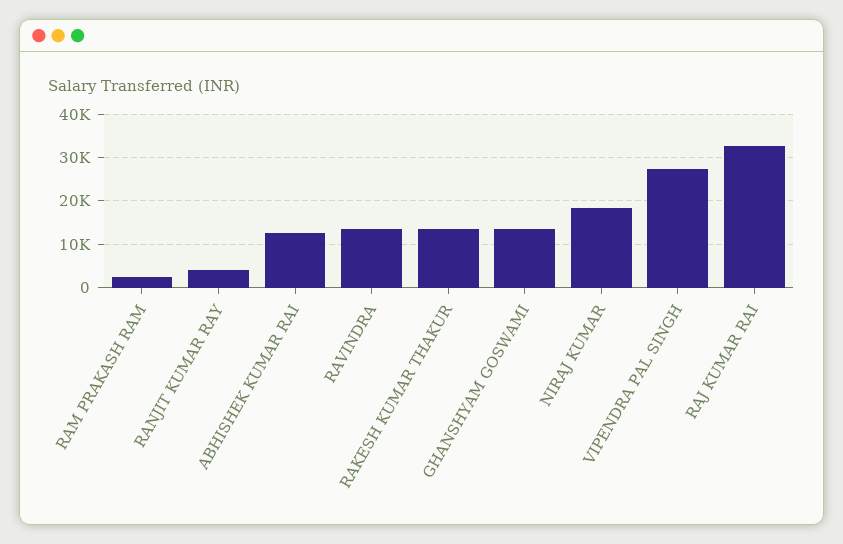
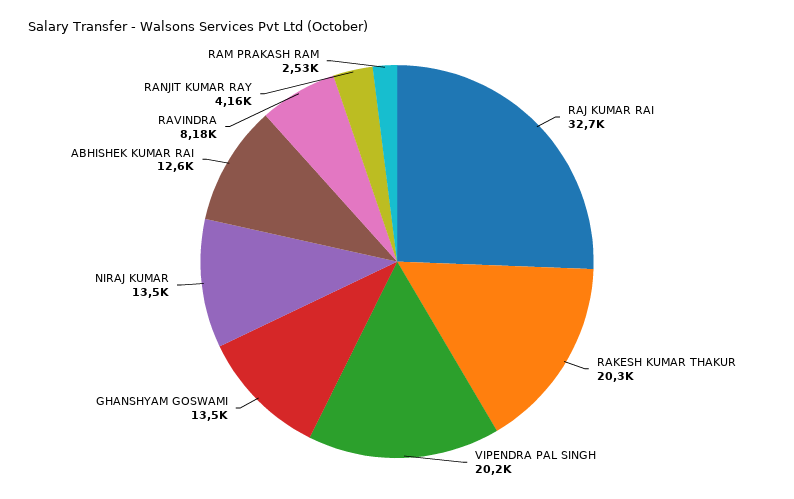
RAVINDRA: 14000 -> 8180
RAKESH KUMAR THAKUR: 14000 -> 20300
NIRAJ KUMAR: 18000 -> 13500
VIPENDRA PAL SINGH: 28000 -> 20200

